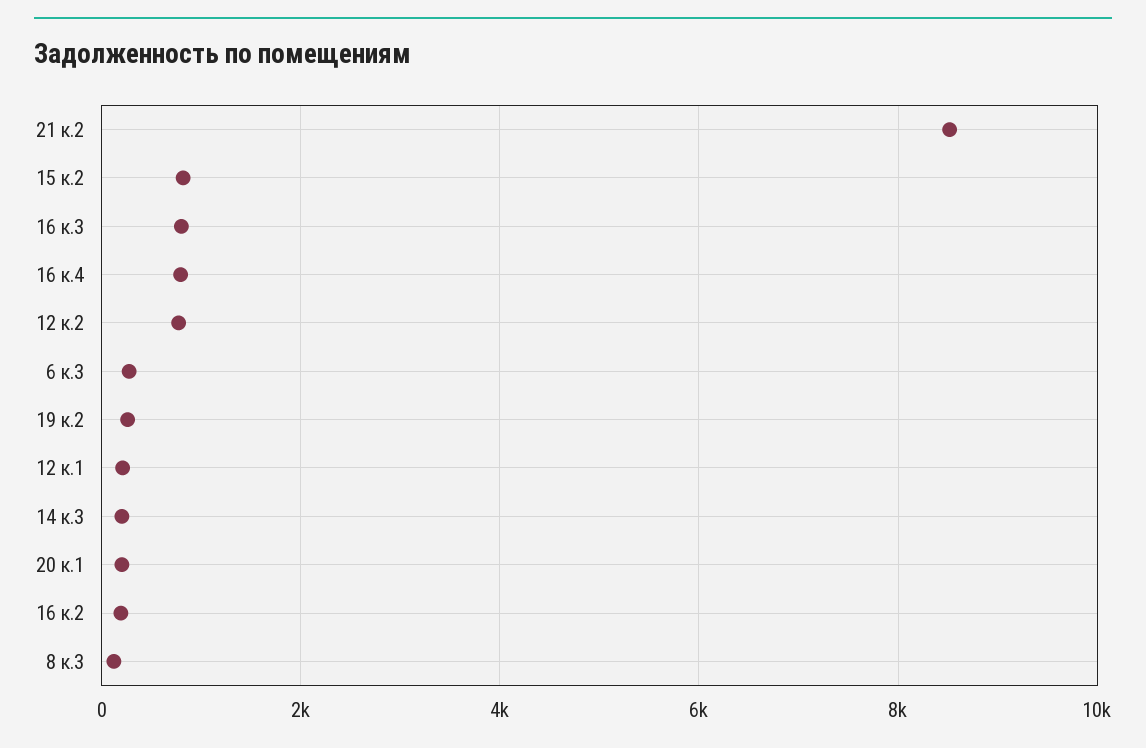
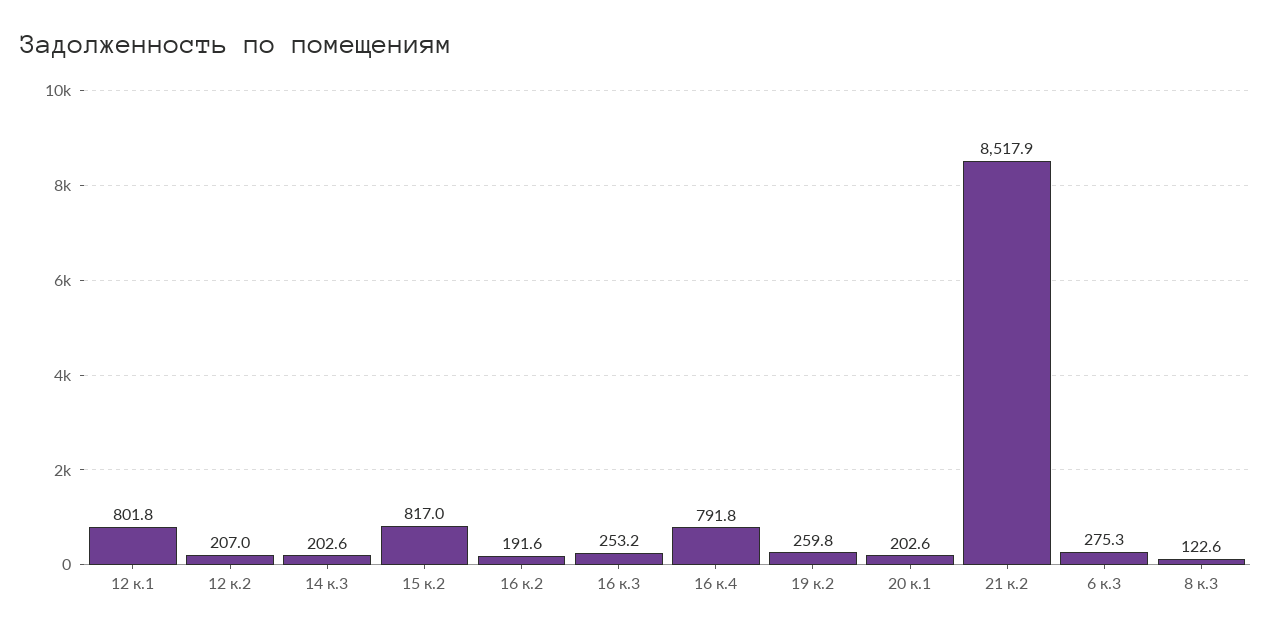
16 к.3: 800 -> 253.2
12 к.2: 800 -> 207
12 к.1: 200 -> 801.8

